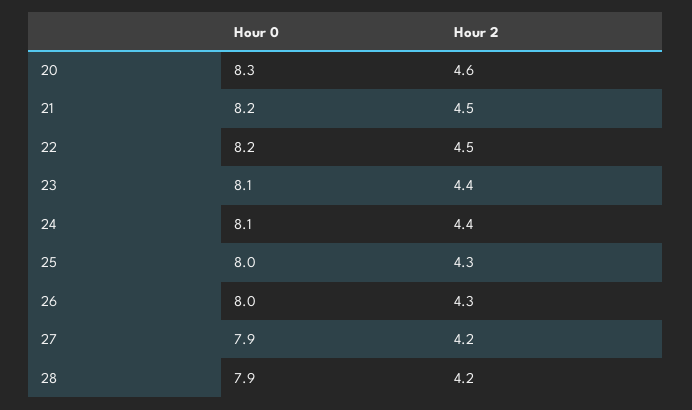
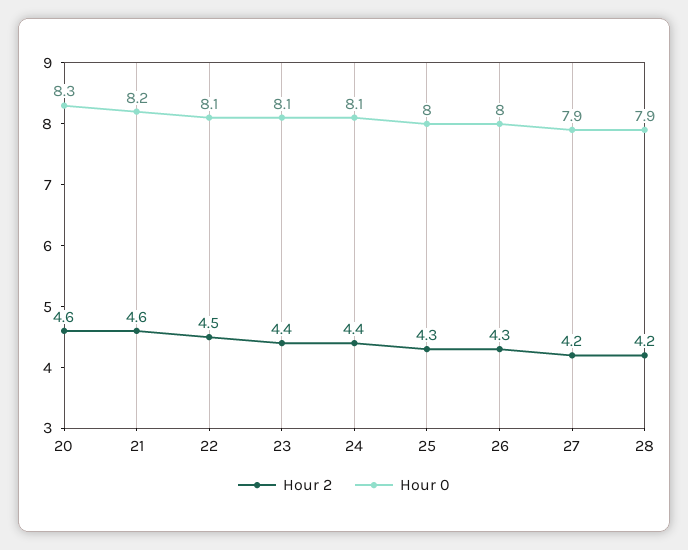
Hour 2, 21: 4.5 -> 4.6
Hour 0, 22: 8.2 -> 8.1

